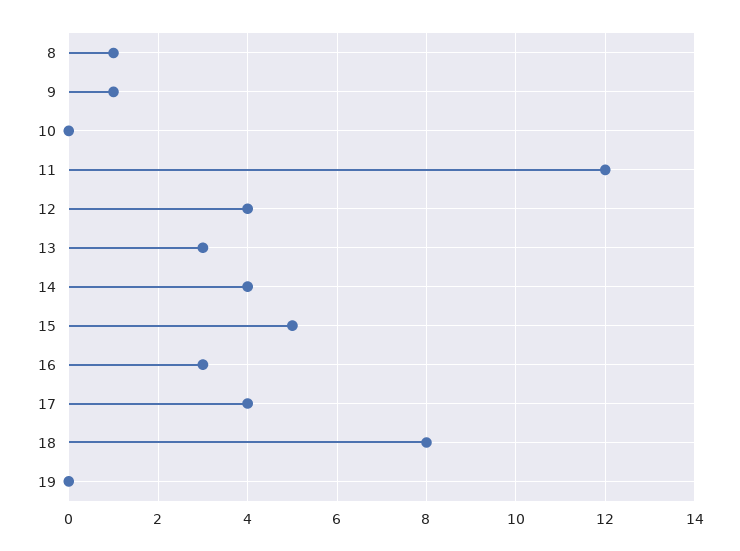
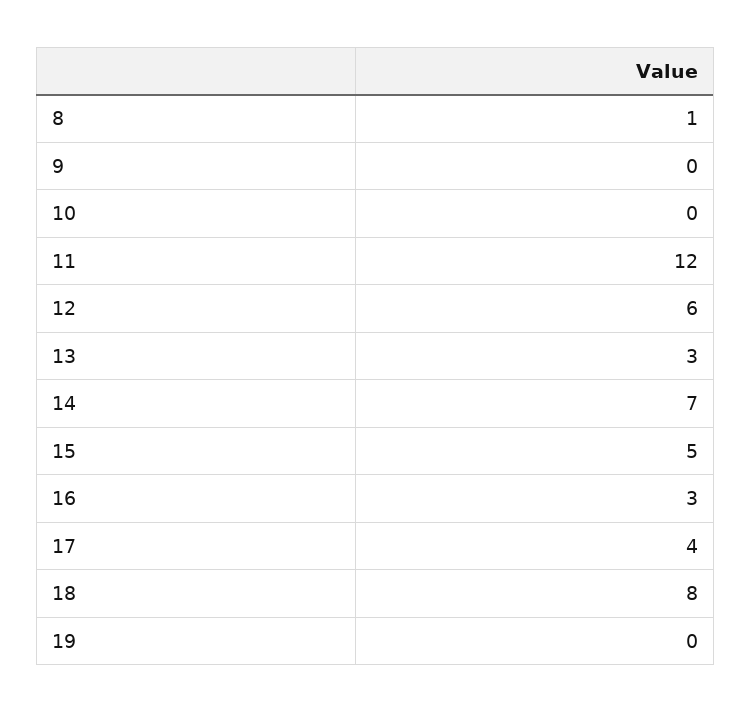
9: 1 -> 0
12: 4 -> 6
14: 4 -> 7

